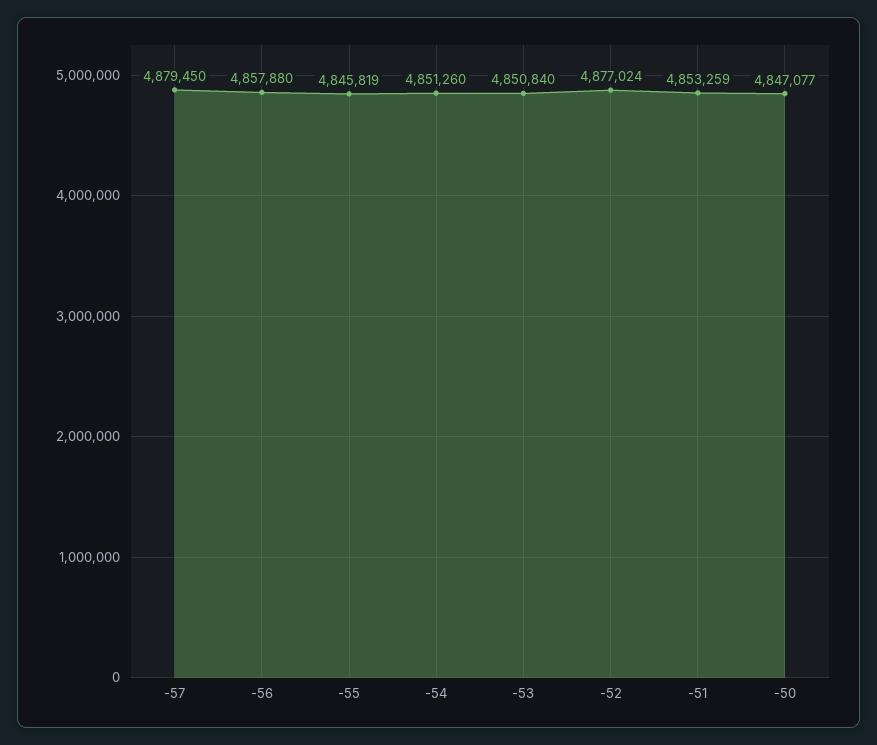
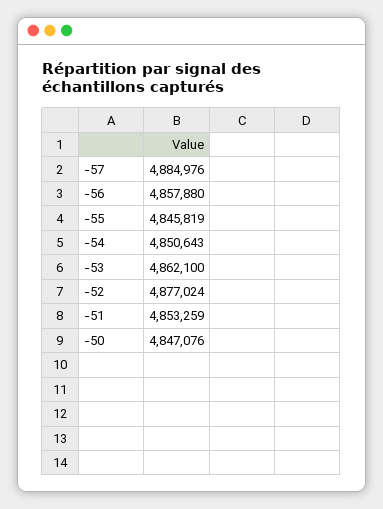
-57: 4879450 -> 4884976
-54: 4851260 -> 4850643
-53: 4850840 -> 4862100
-50: 4847077 -> 4847076

